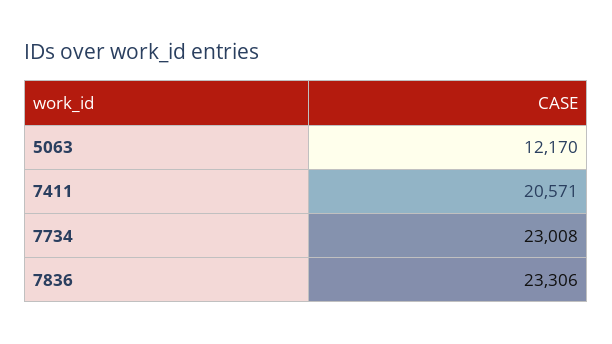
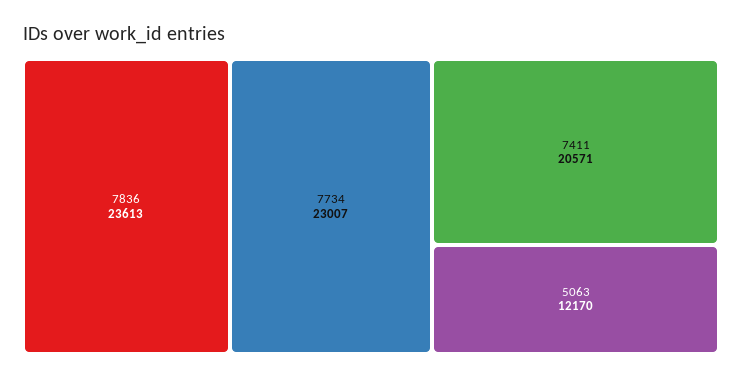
7734: 23008 -> 23007
7836: 23306 -> 23613

